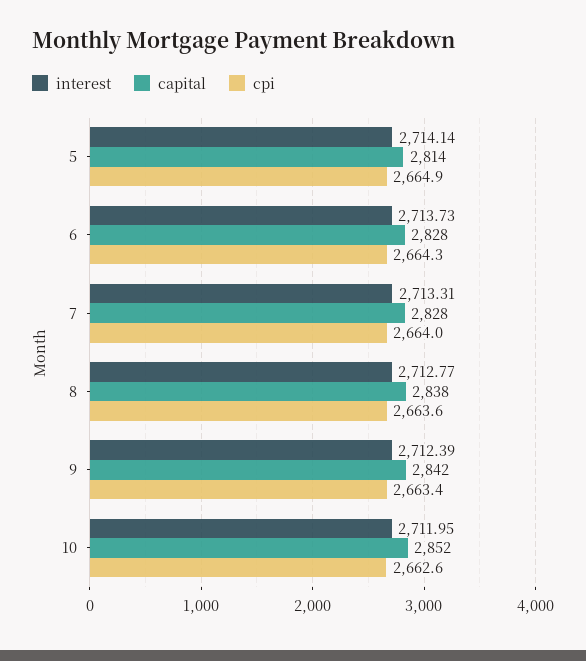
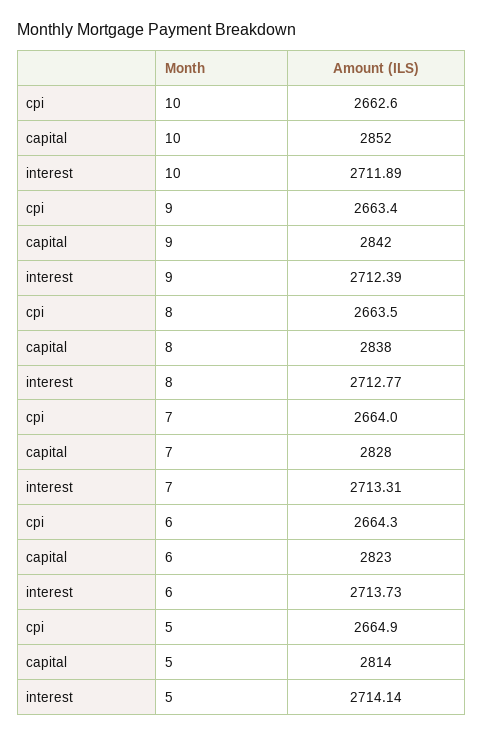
capital, 6: 2828 -> 2823
cpi, 8: 2663.6 -> 2663.5
interest, 10: 2711.95 -> 2711.89

